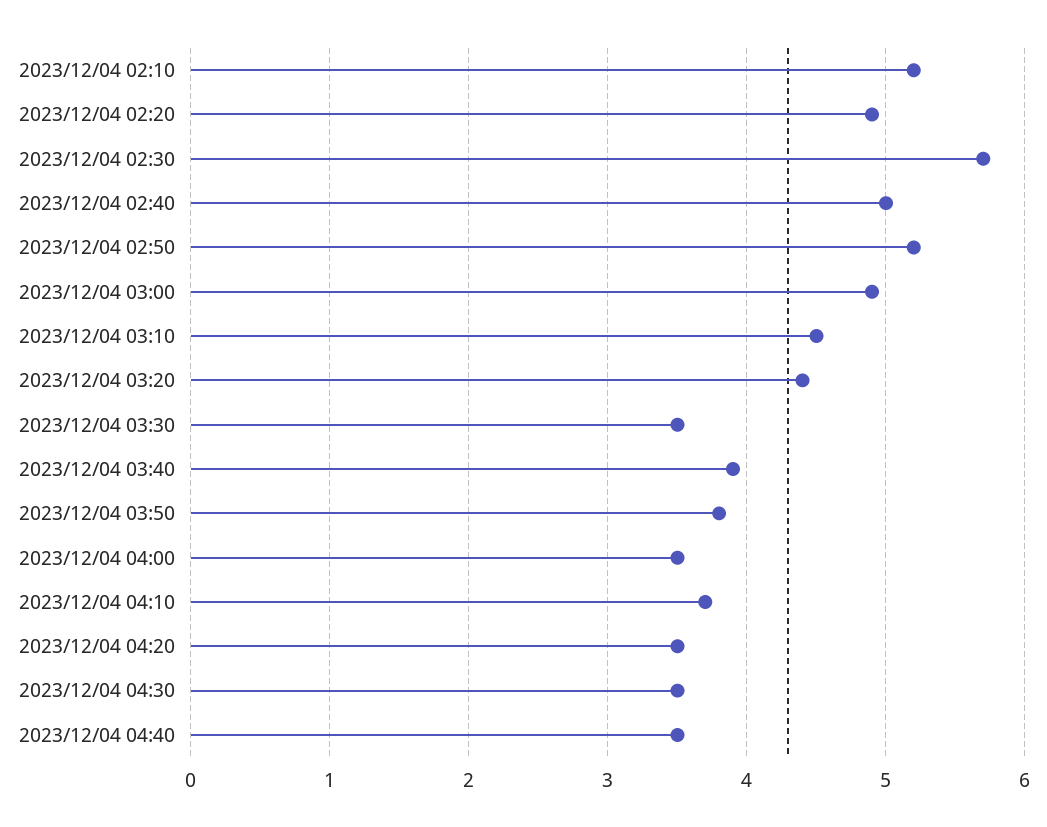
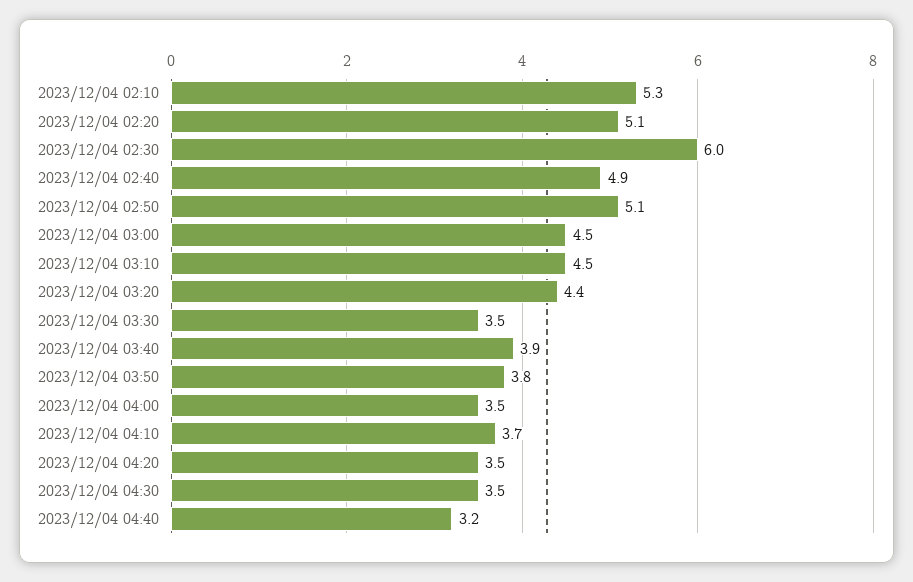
2023/12/04 02:10: 5.2 -> 5.3
2023/12/04 02:20: 4.9 -> 5.1
2023/12/04 02:30: 5.7 -> 6
2023/12/04 02:40: 5 -> 4.9
2023/12/04 02:50: 5.2 -> 5.1
2023/12/04 03:00: 4.9 -> 4.5
2023/12/04 04:40: 3.5 -> 3.2

